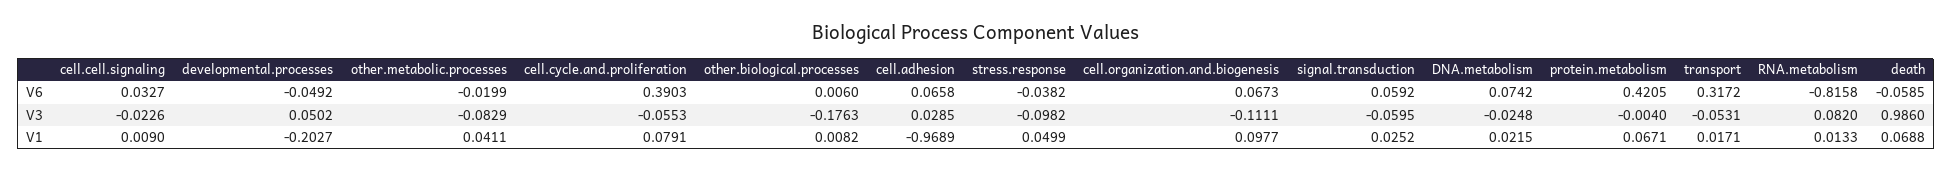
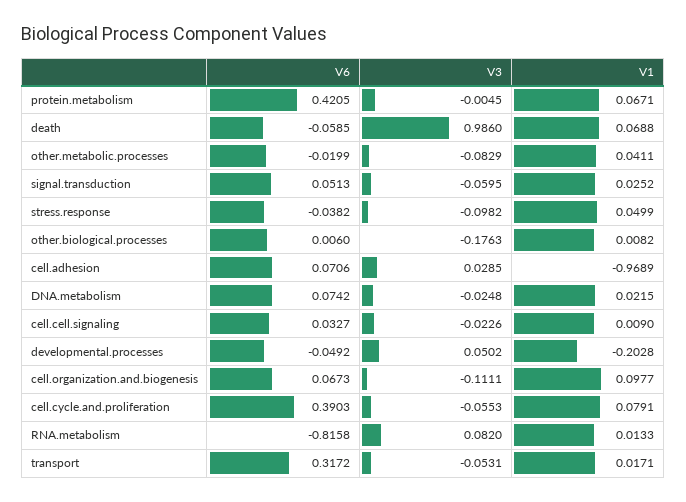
cell.adhesion, V6: 0.0658 -> 0.0706
signal.transduction, V6: 0.0592 -> 0.0513
protein.metabolism, V3: -0.004 -> -0.0045
developmental.processes, V1: -0.2027 -> -0.2028

